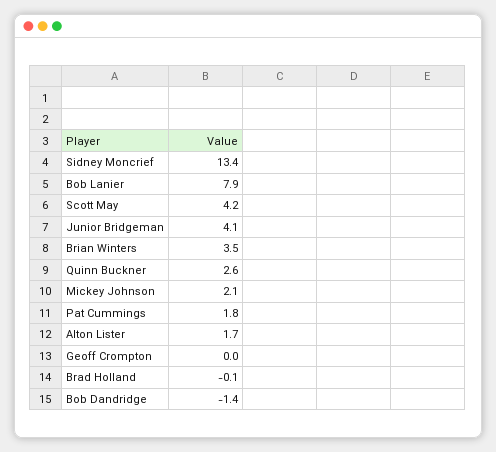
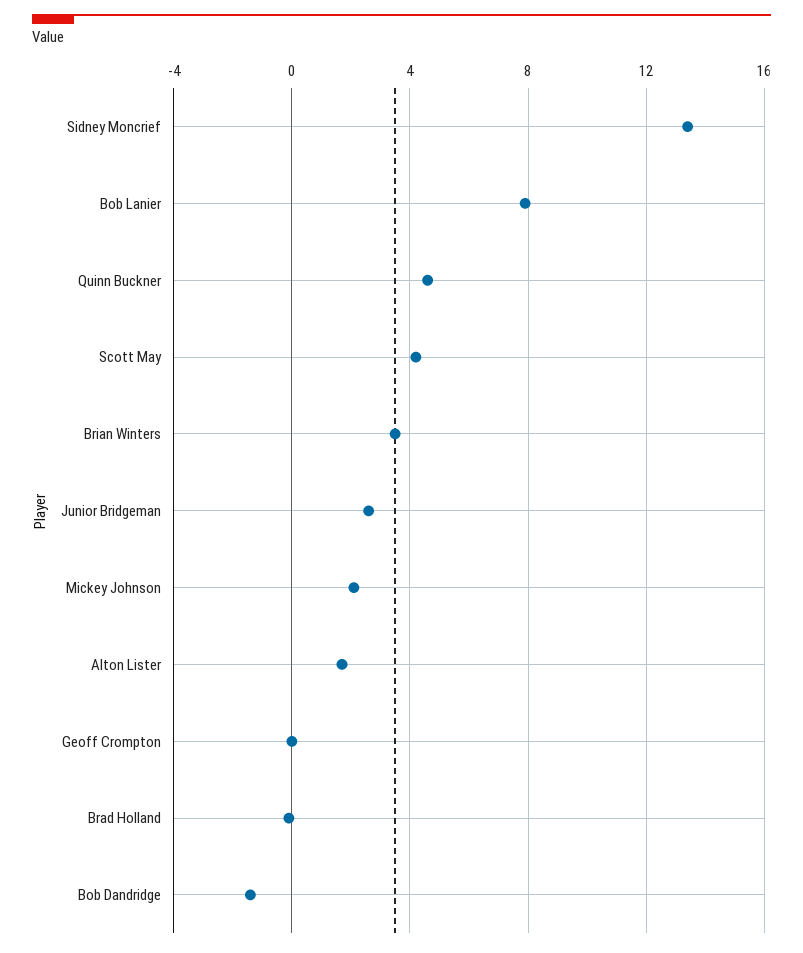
Junior Bridgeman: 4.1 -> 2.5
Quinn Buckner: 2.6 -> 4.5
Pat Cummings: 1.8 -> none

